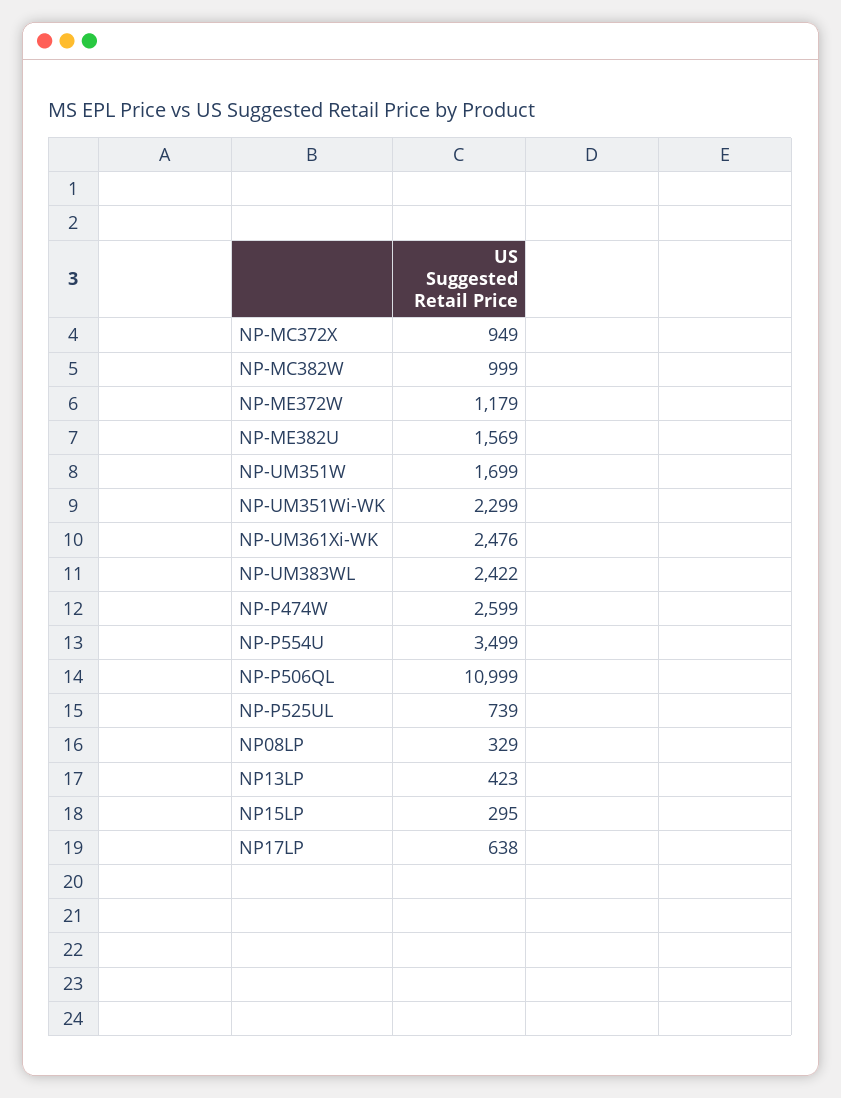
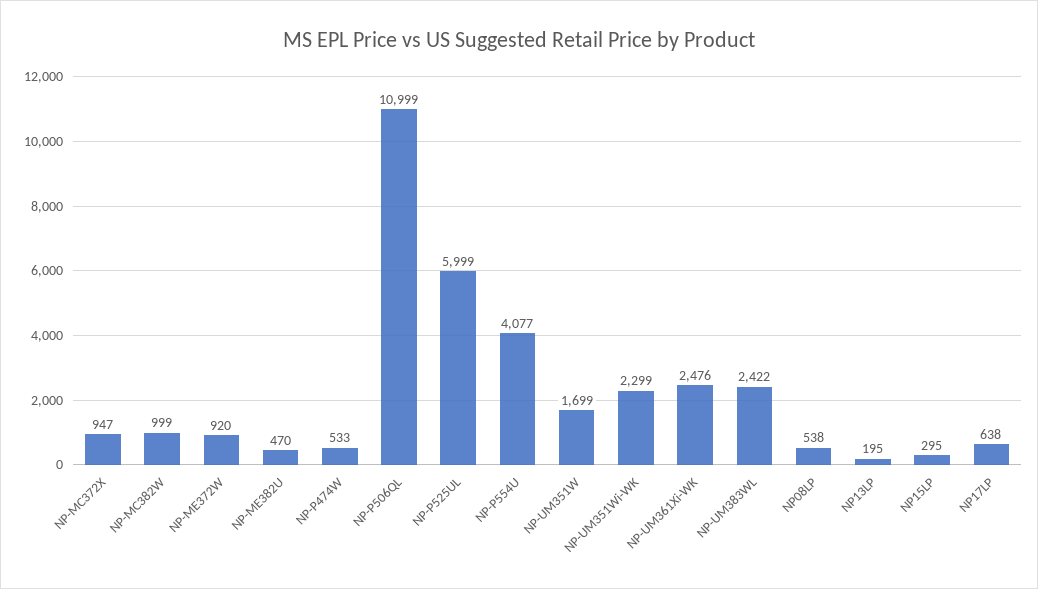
NP-MC372X: 949 -> 947
NP-ME372W: 1179 -> 920
NP-ME382U: 1569 -> 470
NP-P474W: 2599 -> 533
NP-P554U: 3499 -> 4077
NP-P525UL: 739 -> 5999
NP08LP: 329 -> 538
NP13LP: 423 -> 195

